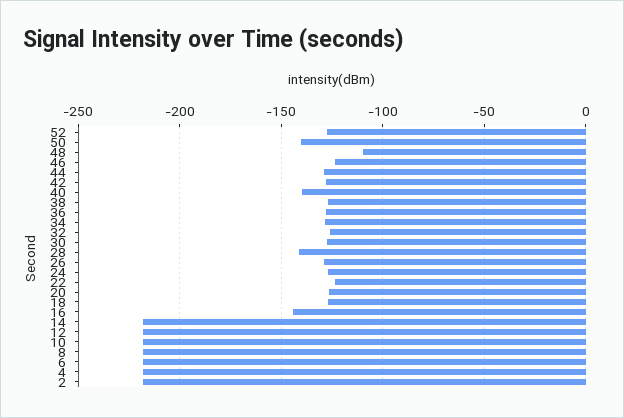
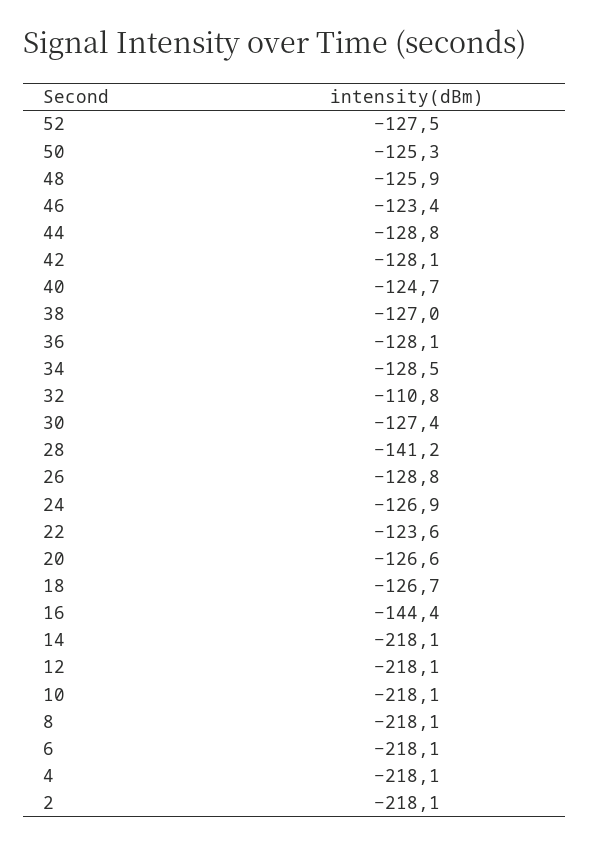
50: -140 -> -125.3
48: -110 -> -125.9
40: -140 -> -124.7
32: -125 -> -110.8

